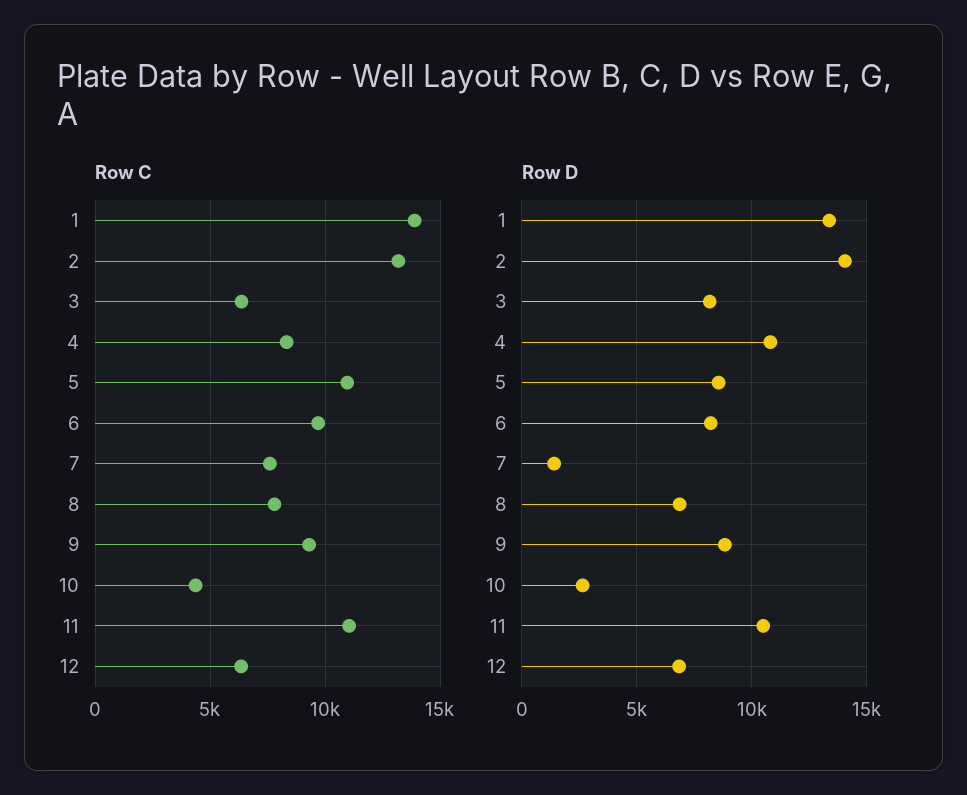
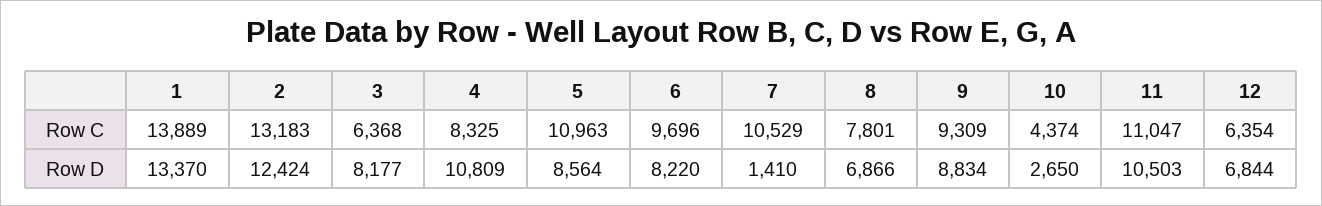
Row C, 7: 7500 -> 10529
Row D, 2: 14000 -> 12424

